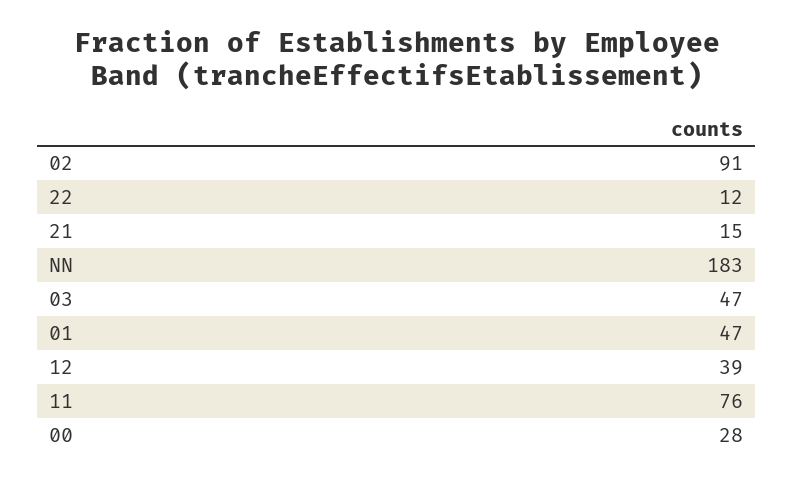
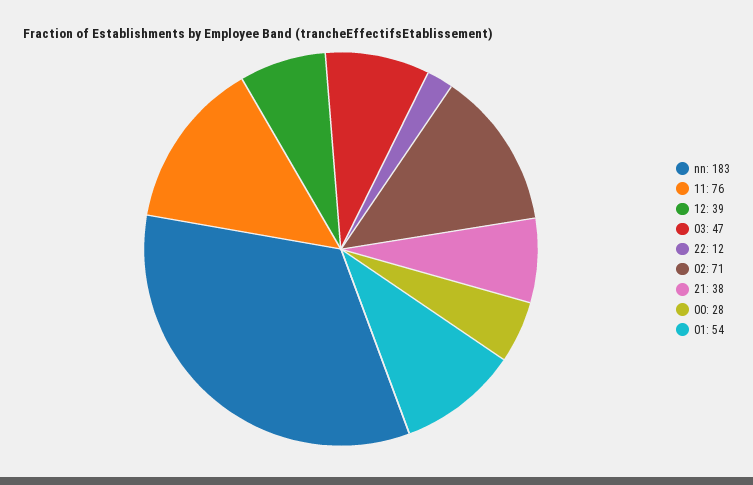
02: 91 -> 71
21: 15 -> 38
01: 47 -> 54

